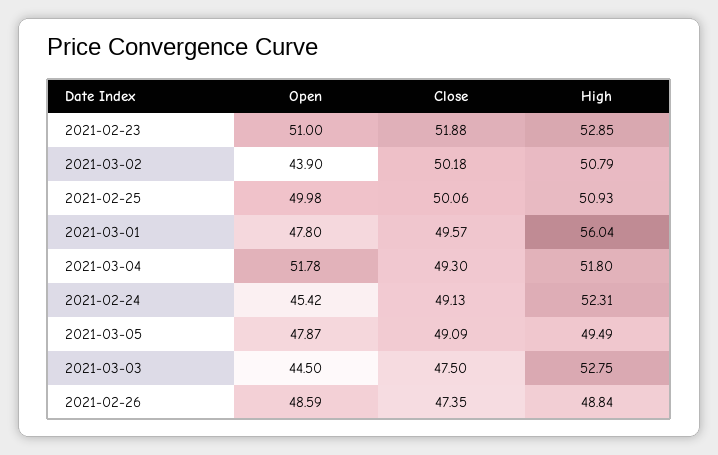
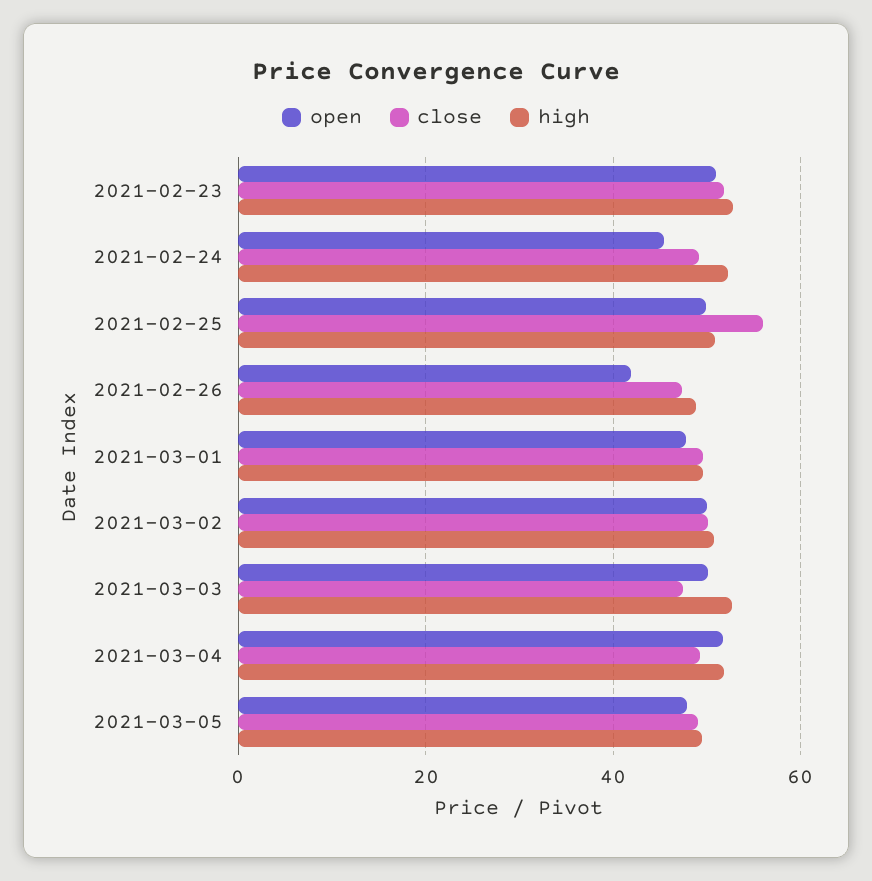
Open, 2021-03-02: 43.9 -> 50
Close, 2021-02-25: 50.06 -> 56
High, 2021-03-01: 56.04 -> 50
Open, 2021-03-03: 44.5 -> 50
Open, 2021-02-26: 48.59 -> 42

